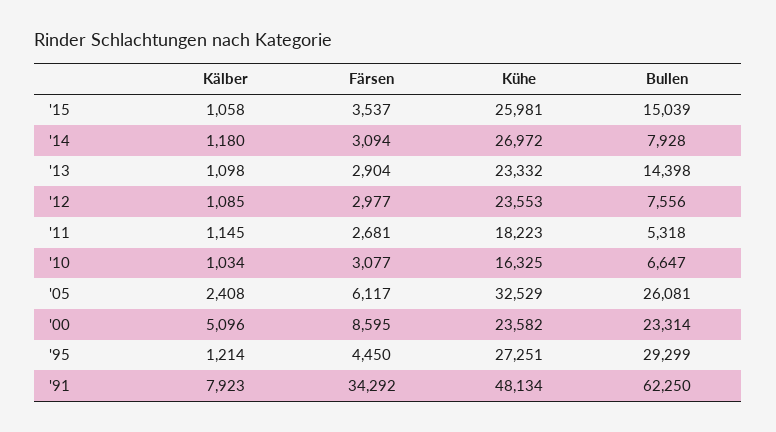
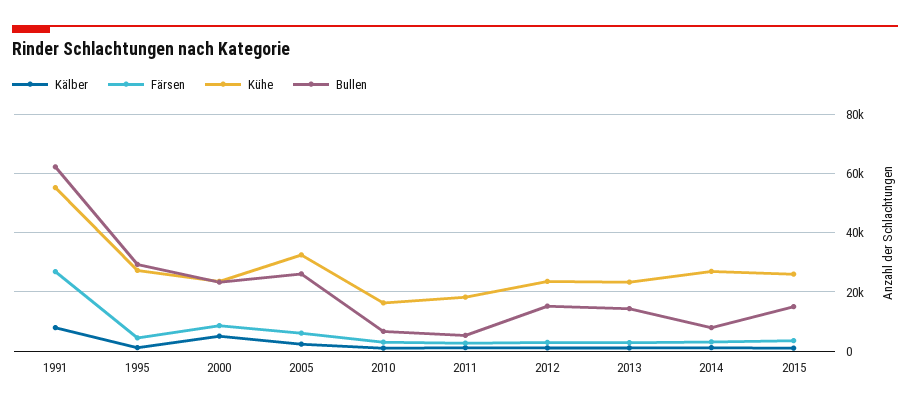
Bullen, '12: 7556 -> 15000
Färsen, '91: 34292 -> 27500
Kühe, '91: 48134 -> 55000

